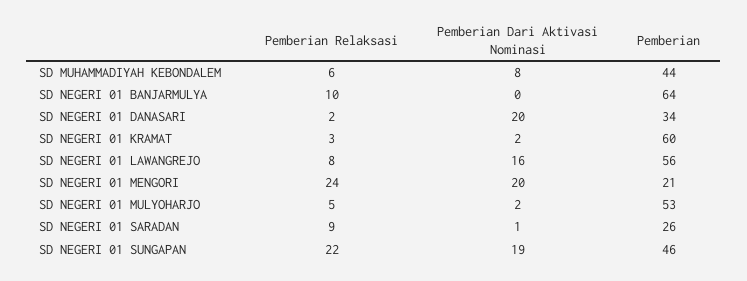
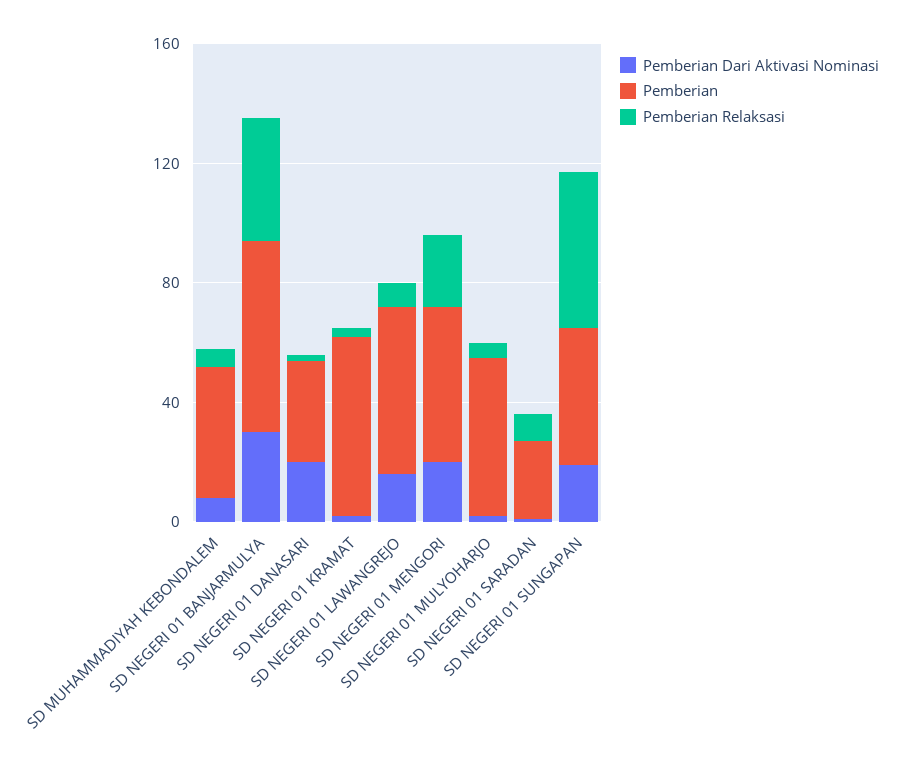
Pemberian Relaksasi, SD NEGERI 01 BANJARMULYA: 10 -> 40
Pemberian Dari Aktivasi Nominasi, SD NEGERI 01 BANJARMULYA: 0 -> 30
Pemberian, SD NEGERI 01 MENGORI: 21 -> 50
Pemberian Relaksasi, SD NEGERI 01 SUNGAPAN: 22 -> 50

